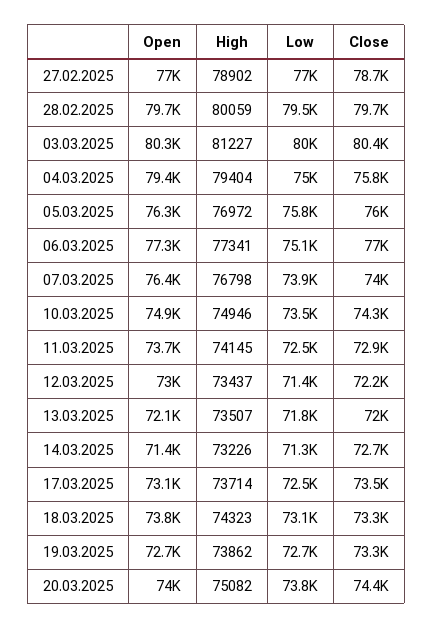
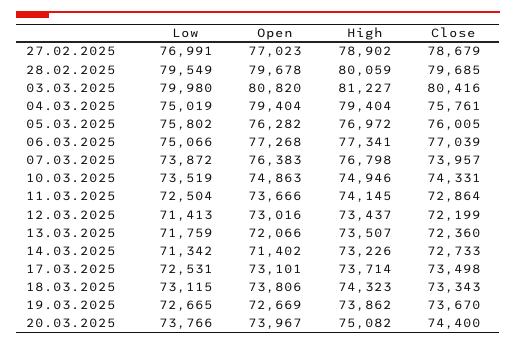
Open, 03.03.2025: 80300 -> 80820
Close, 13.03.2025: 72000 -> 72360
Close, 19.03.2025: 73300 -> 73670

